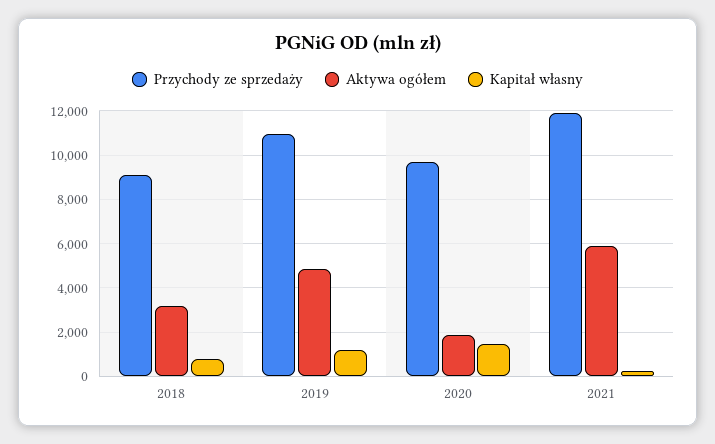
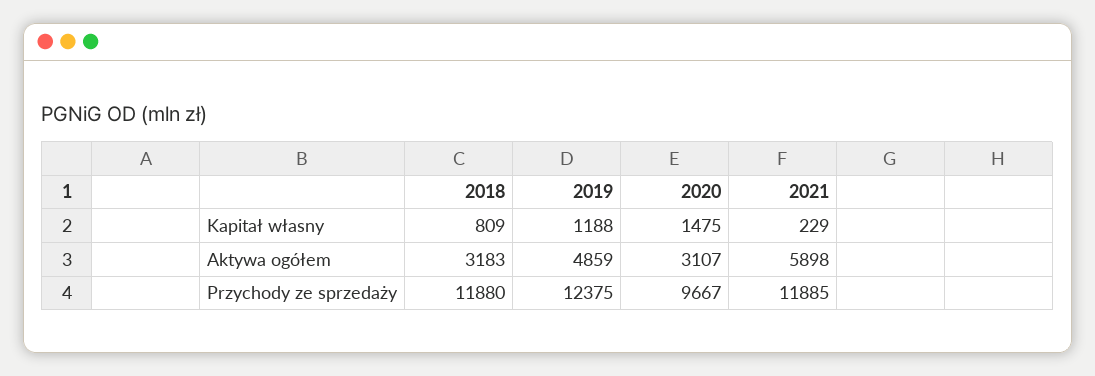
Przychody ze sprzedaży, 2018: 9000 -> 11880
Przychody ze sprzedaży, 2019: 11000 -> 12375
Aktywa ogółem, 2020: 2000 -> 3107

